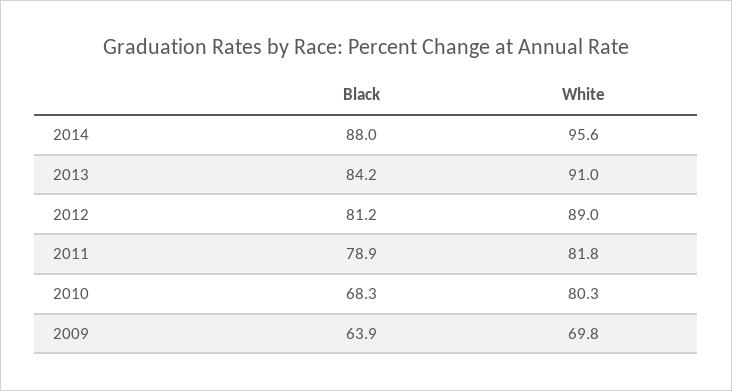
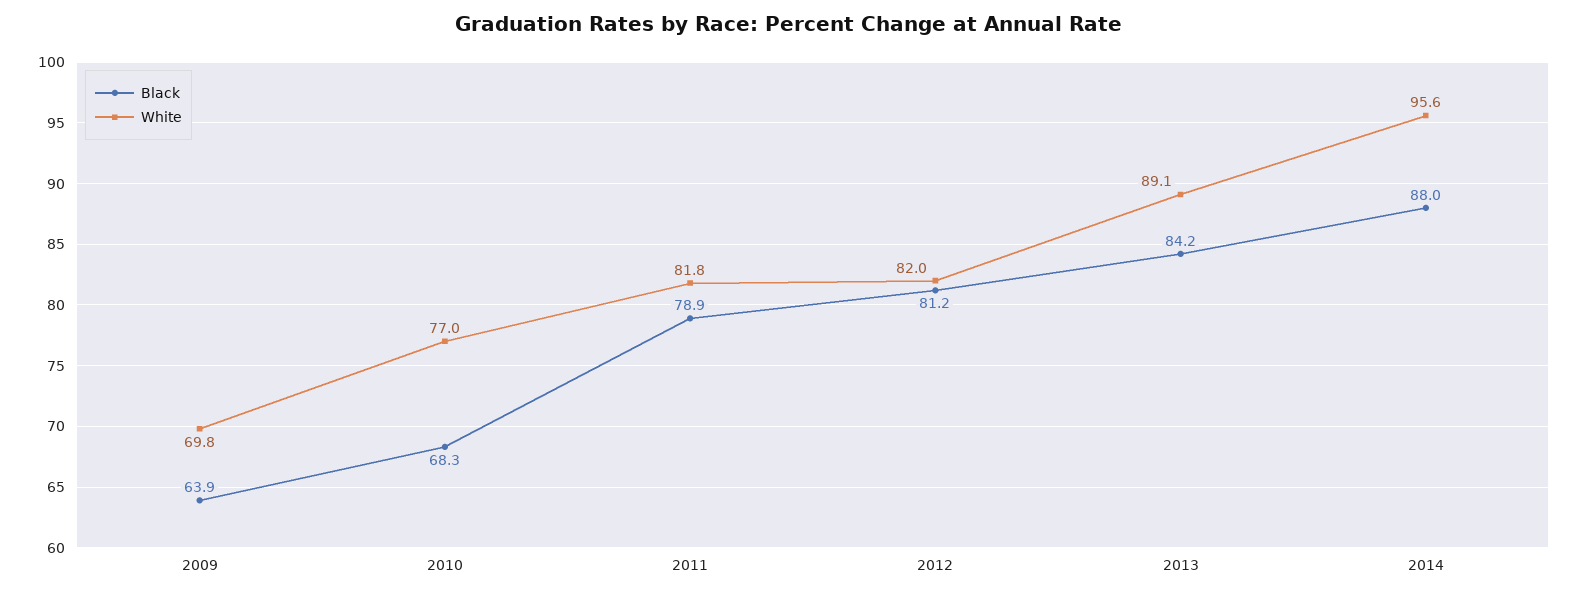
White, 2013: 91 -> 89.1
White, 2012: 89 -> 82
White, 2010: 80.3 -> 77

